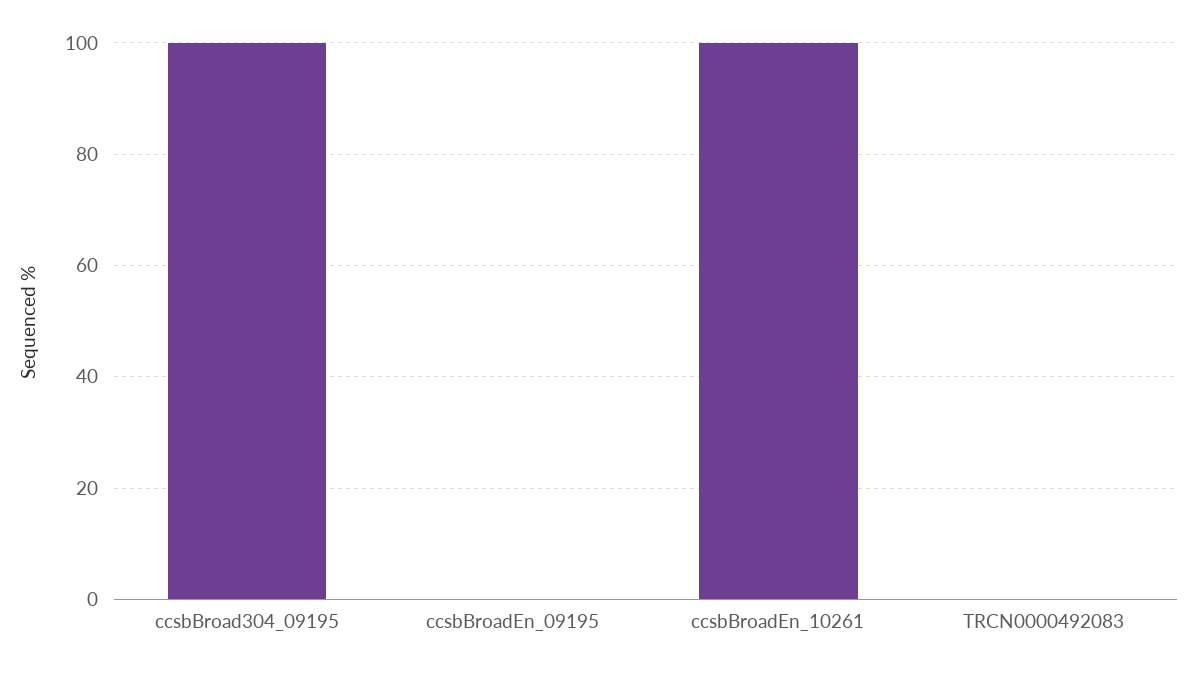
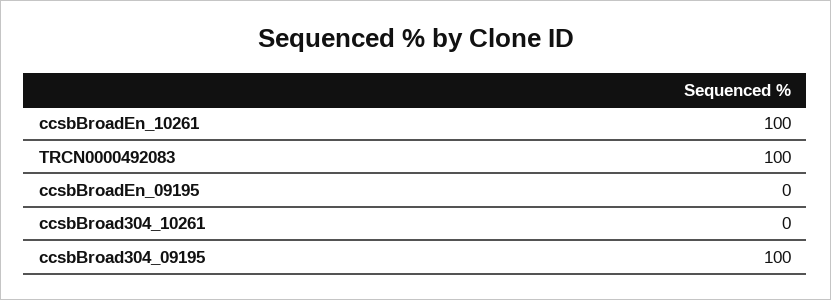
TRCN0000492083: 0 -> 100
ccsbBroad304_10261: none -> 0

